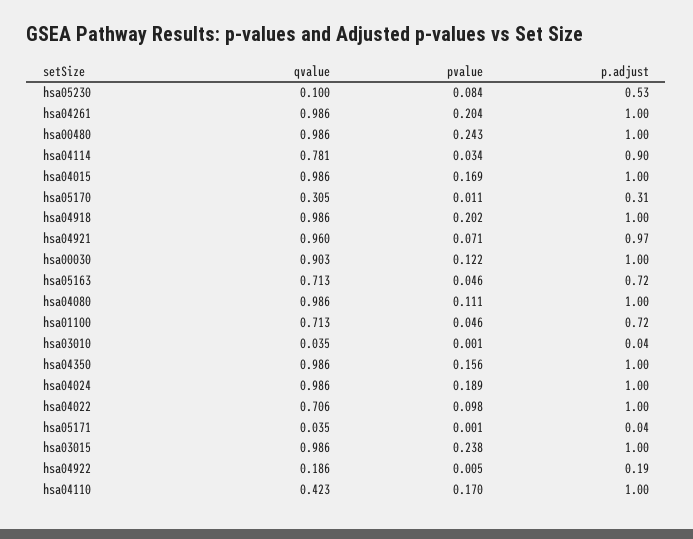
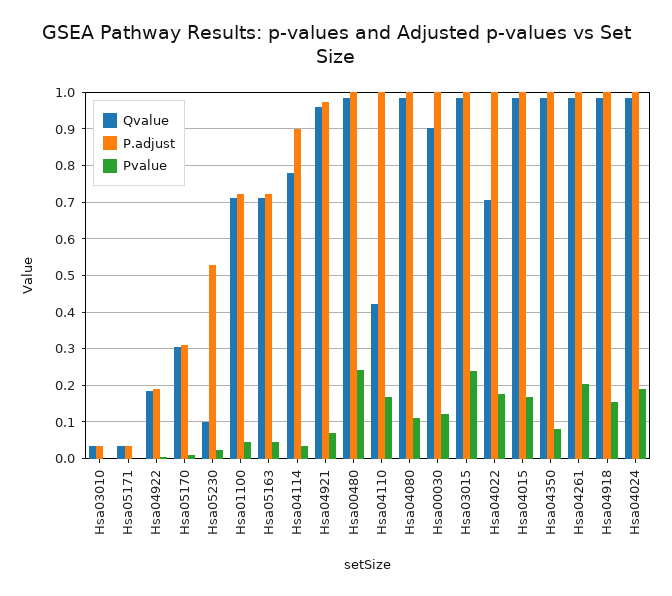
pvalue, hsa05230: 0.084 -> 0.02
pvalue, hsa04918: 0.202 -> 0.16
pvalue, hsa04350: 0.156 -> 0.08
pvalue, hsa04022: 0.098 -> 0.18

